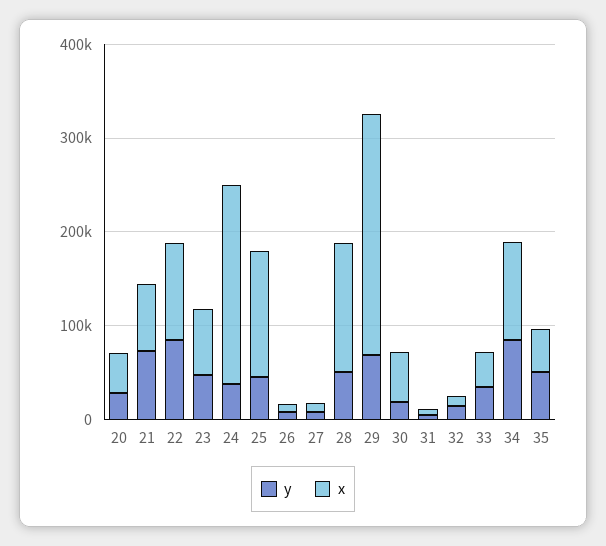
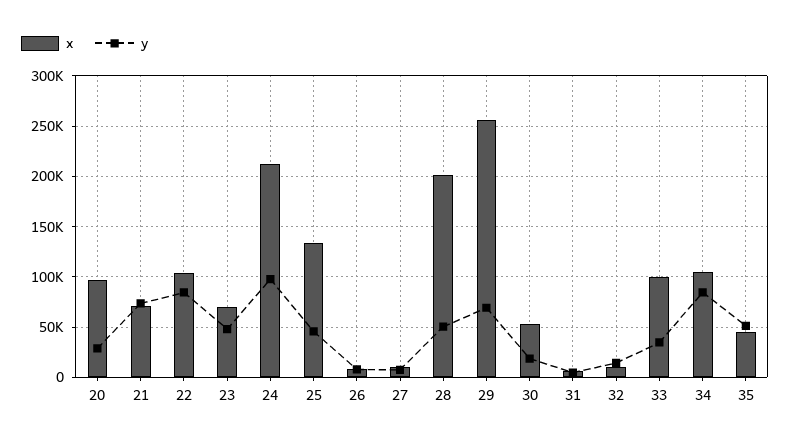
x, 20: 40000 -> 100000
y, 24: 40000 -> 100000
x, 28: 140000 -> 200000
x, 33: 40000 -> 100000

